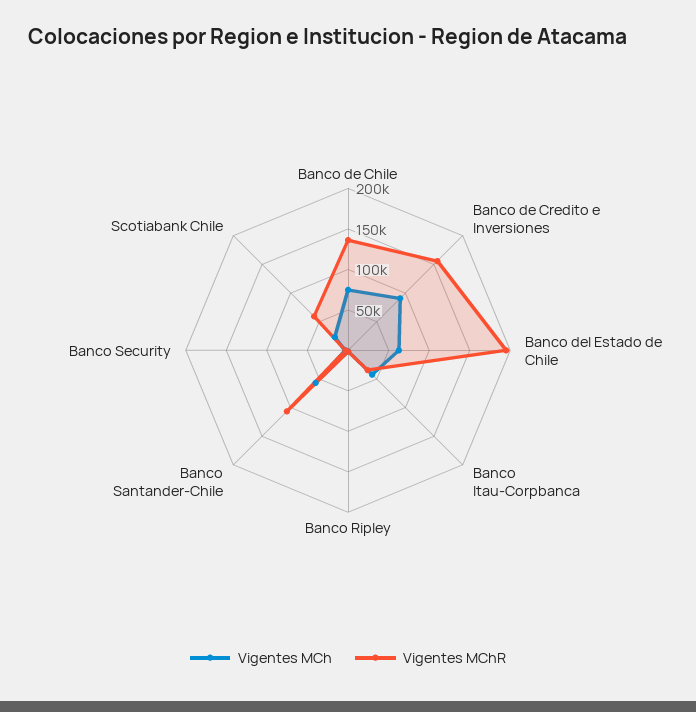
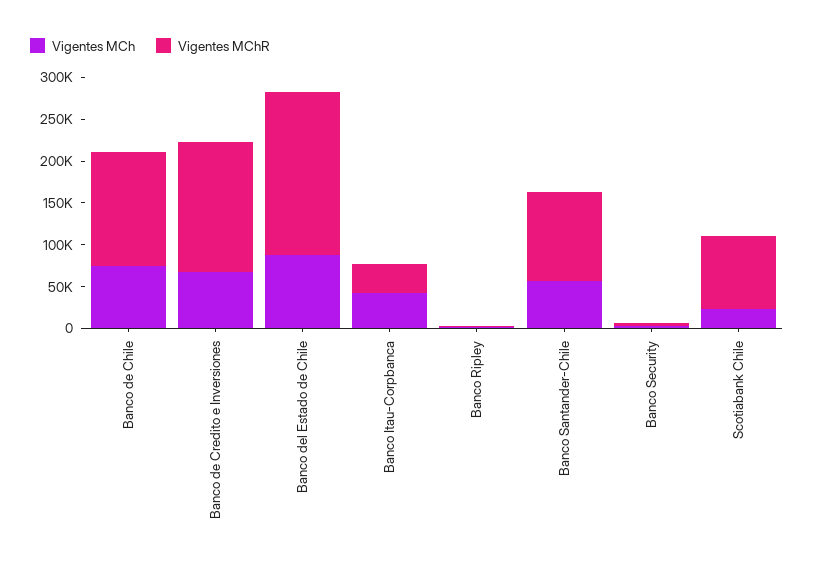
Vigentes MCh, Banco de Credito e Inversiones: 90000 -> 70000
Vigentes MCh, Banco del Estado de Chile: 60000 -> 90000
Vigentes MChR, Scotiabank Chile: 60000 -> 90000

